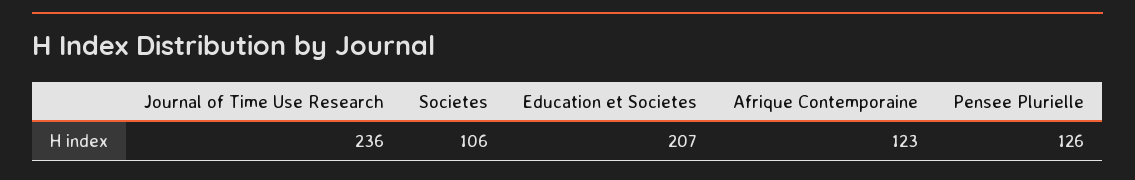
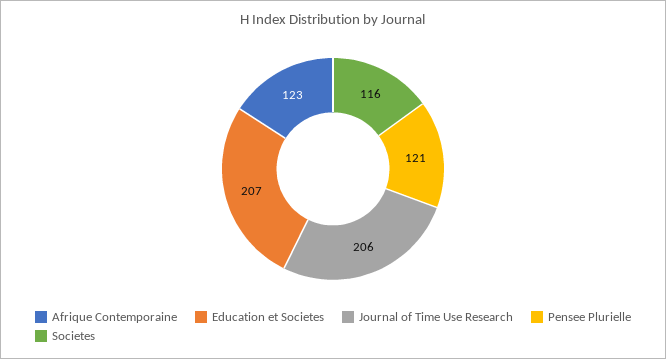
Journal of Time Use Research: 236 -> 206
Societes: 106 -> 116
Pensee Plurielle: 126 -> 121

